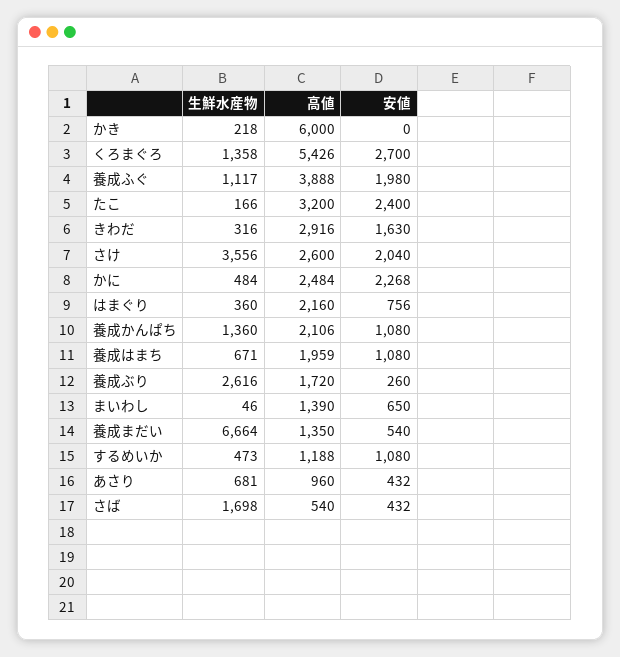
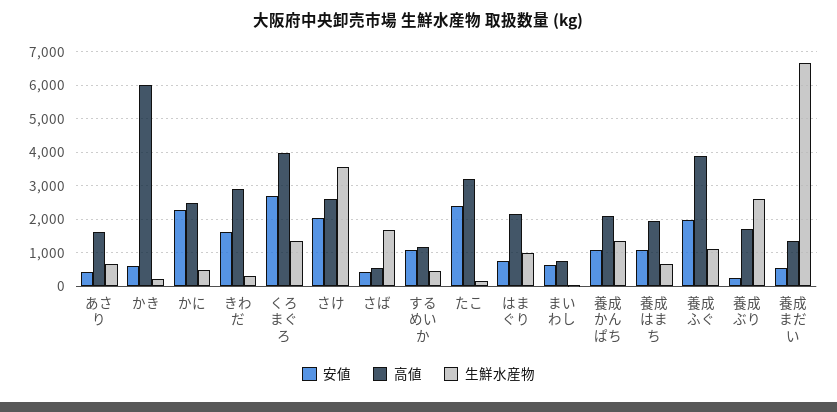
安値, かき: 0 -> 600
高値, くろまぐろ: 5426 -> 4000
生鮮水産物, はまぐり: 360 -> 1000
高値, まいわし: 1390 -> 800
高値, あさり: 960 -> 1600

